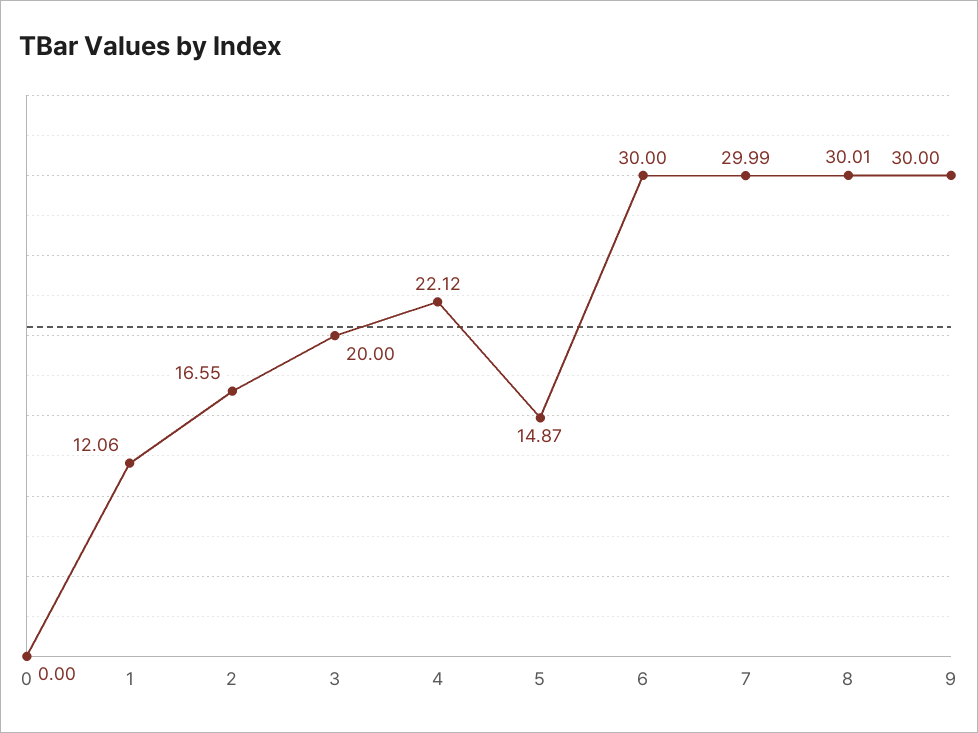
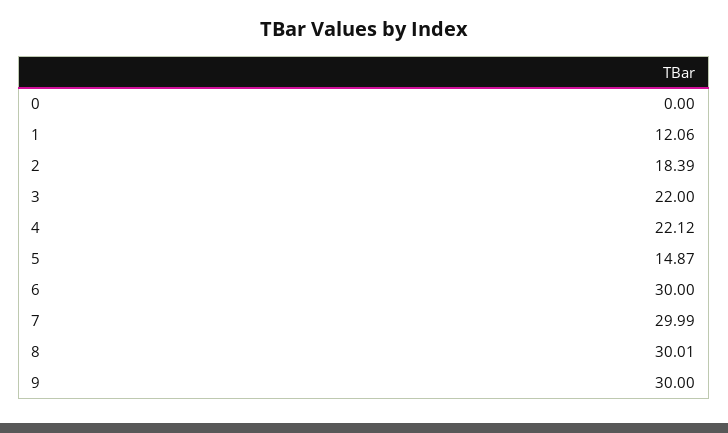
2: 16.55 -> 18.39
3: 20 -> 22

